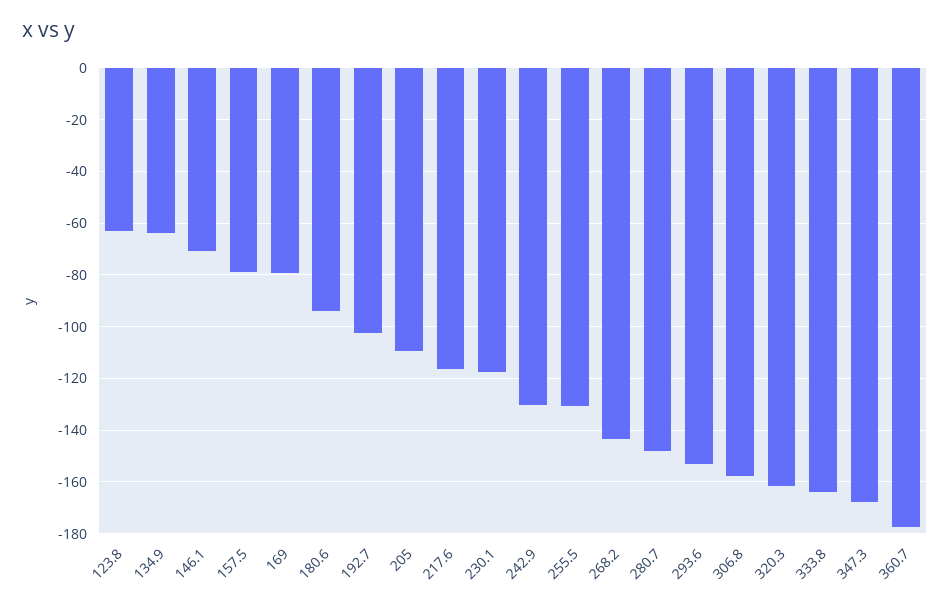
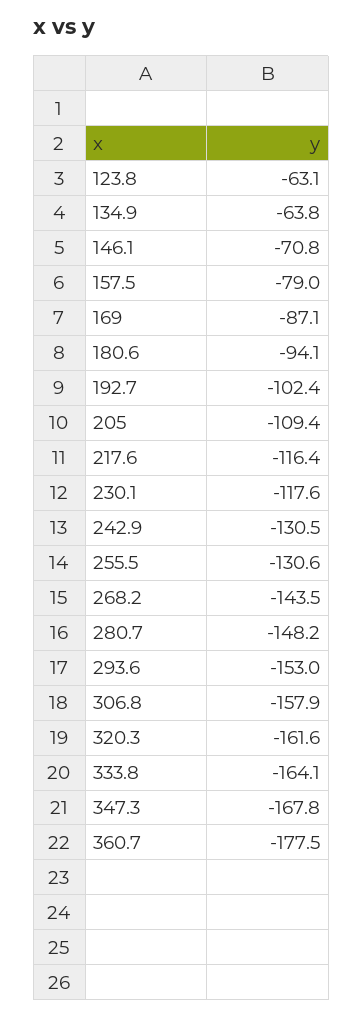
169: -80 -> -87.1

